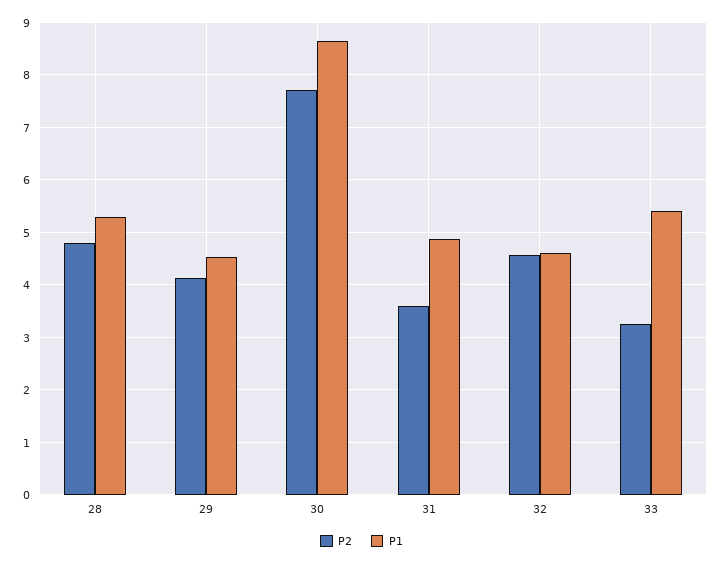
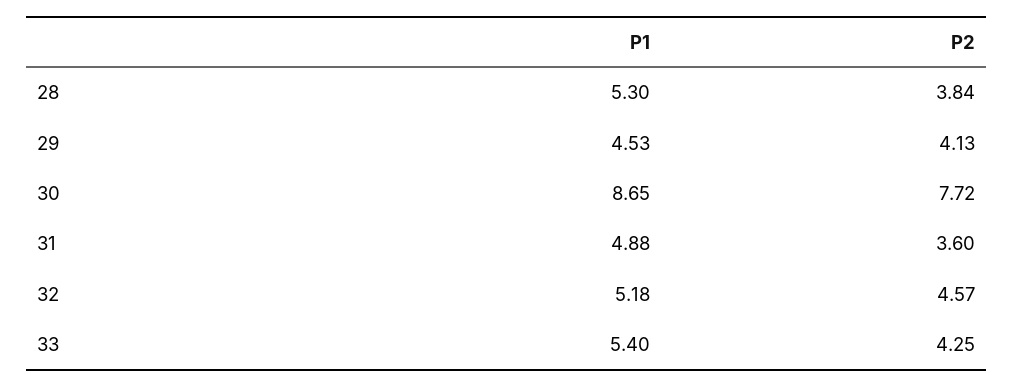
P2, 28: 4.8 -> 3.84
P1, 32: 4.6 -> 5.18
P2, 33: 3.2 -> 4.25

